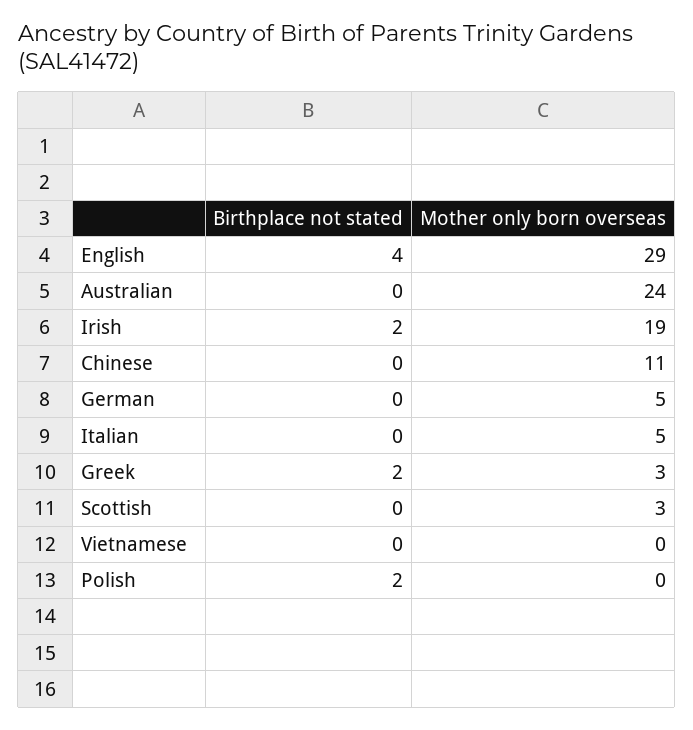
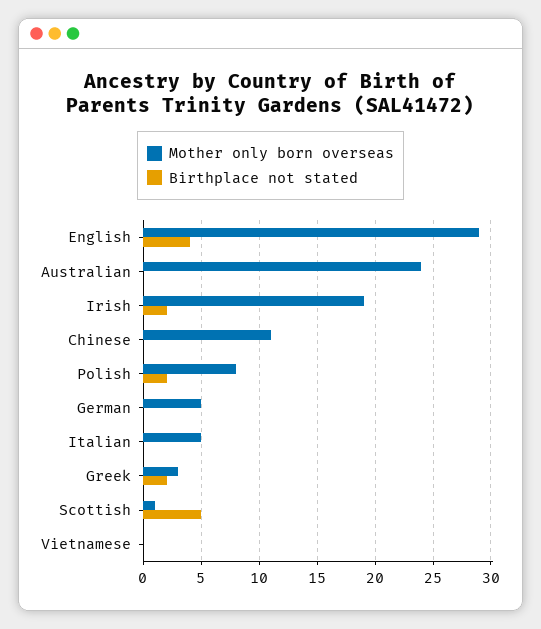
Birthplace not stated, Scottish: 0 -> 5
Mother only born overseas, Scottish: 3 -> 1
Mother only born overseas, Polish: 0 -> 8

